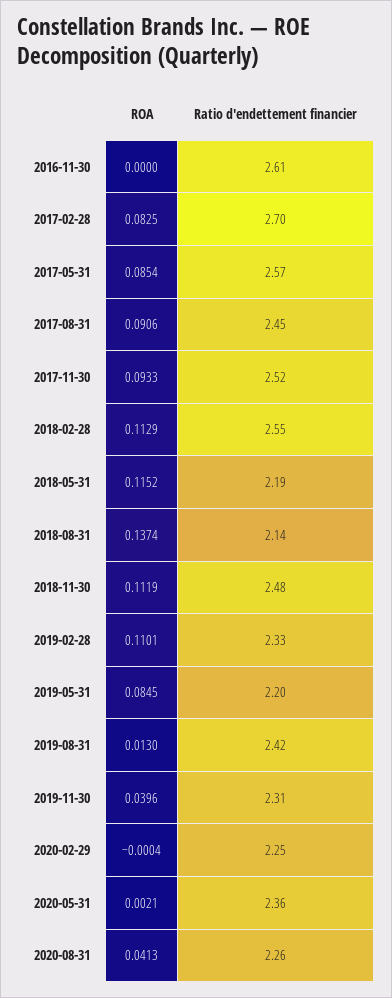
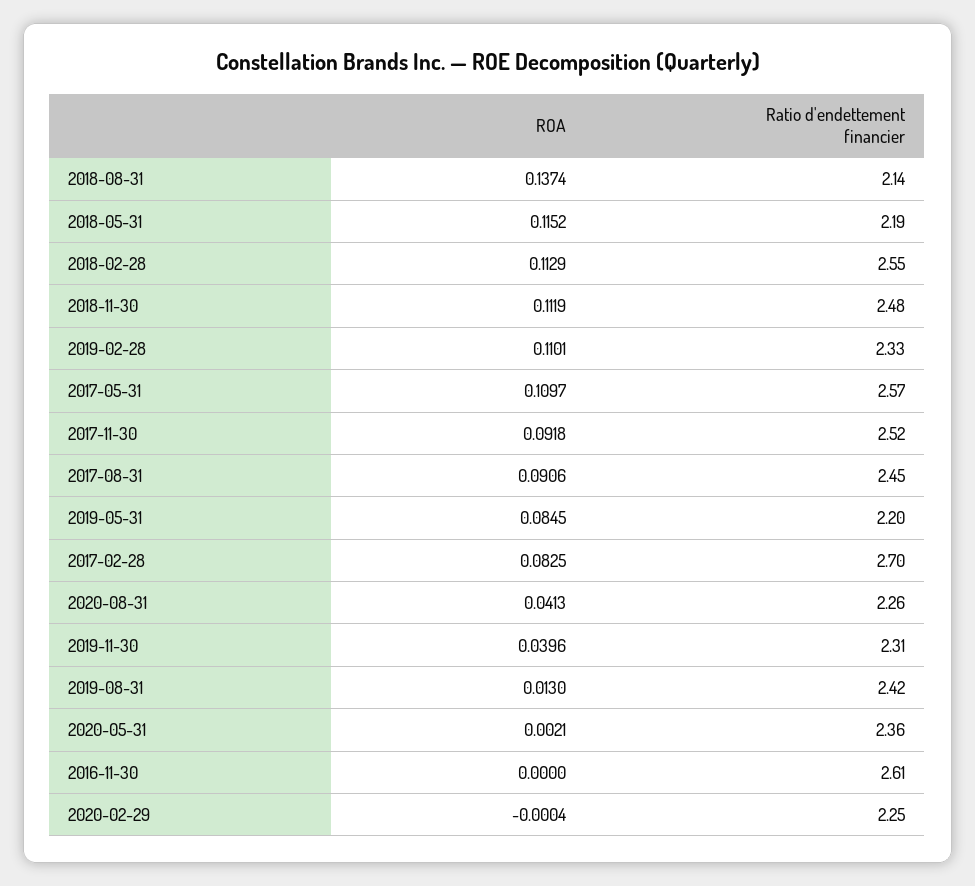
ROA, 2017-05-31: 0.0854 -> 0.1097
ROA, 2017-11-30: 0.0933 -> 0.0918

